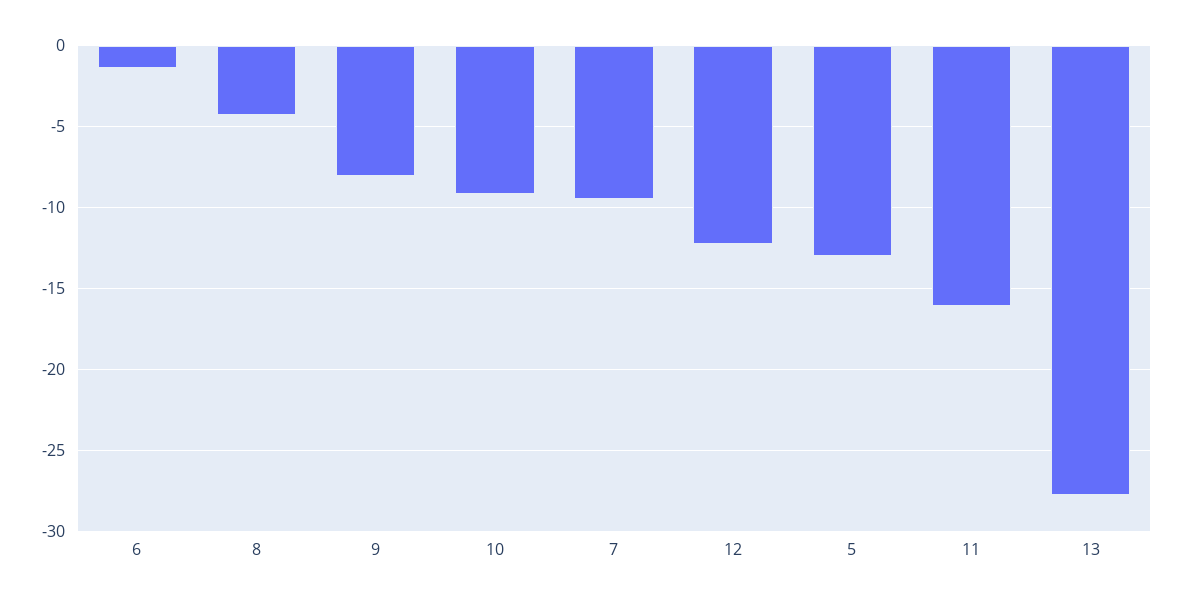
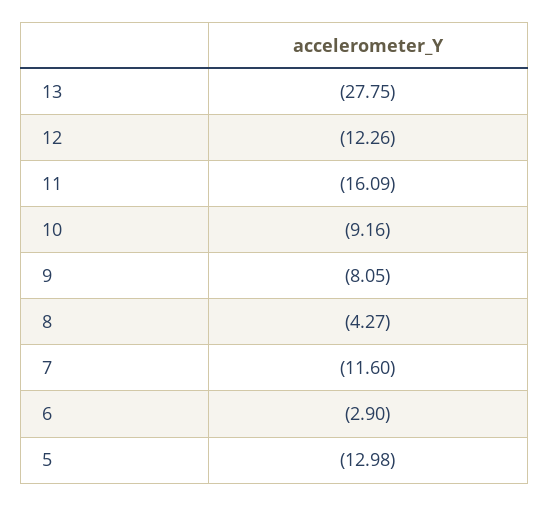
6: -1.5 -> -2.9
7: -9.5 -> -11.6

